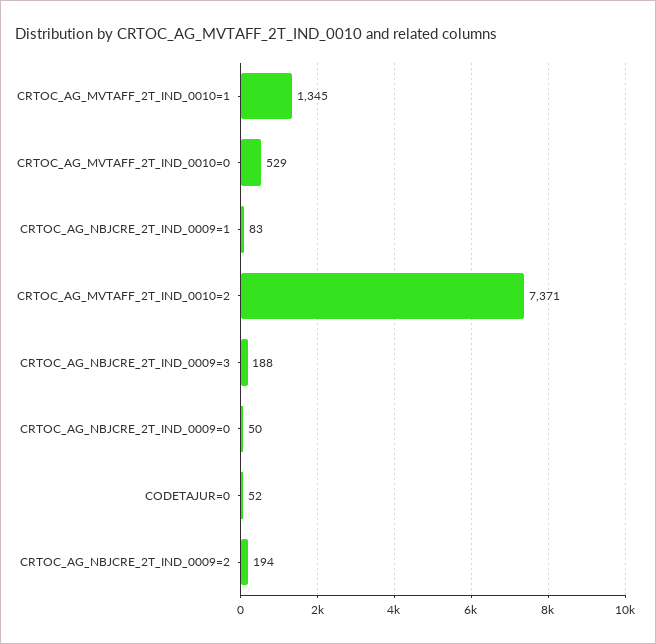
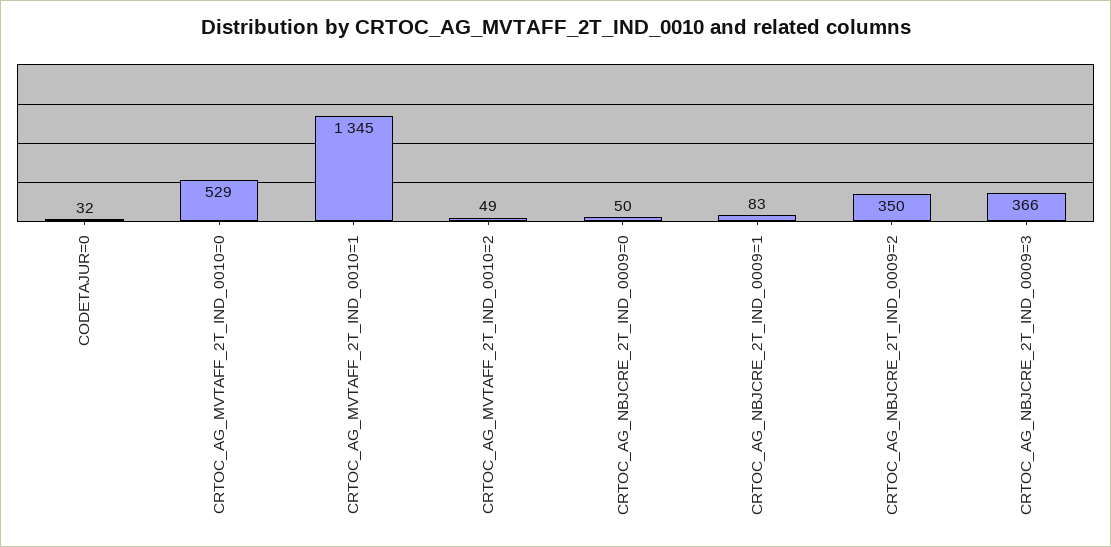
CRTOC_AG_MVTAFF_2T_IND_0010=2: 7371 -> 49
CRTOC_AG_NBJCRE_2T_IND_0009=3: 188 -> 366
CODETAJUR=0: 52 -> 32
CRTOC_AG_NBJCRE_2T_IND_0009=2: 194 -> 350

